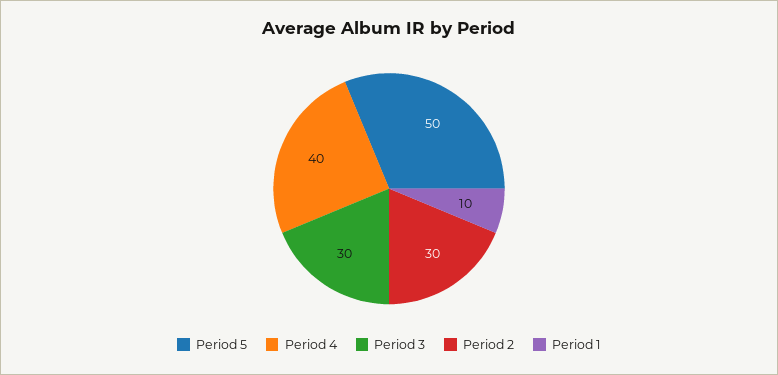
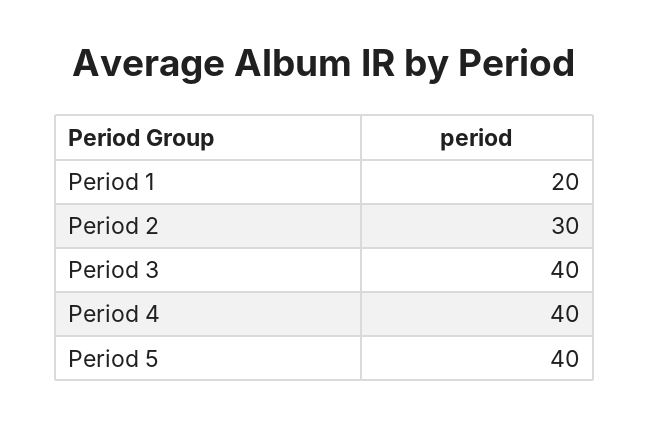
Period 5: 50 -> 40
Period 3: 30 -> 40
Period 1: 10 -> 20

